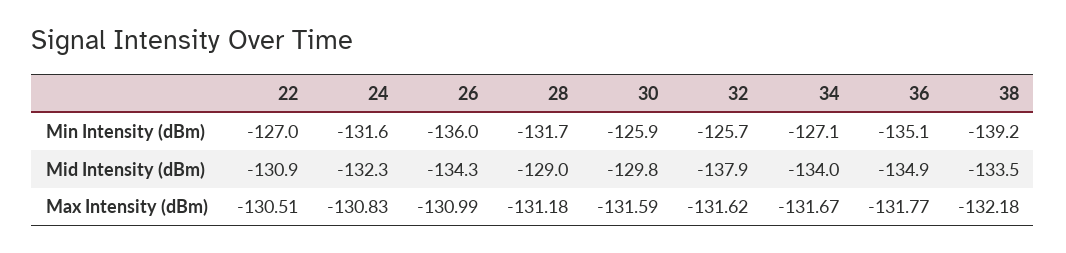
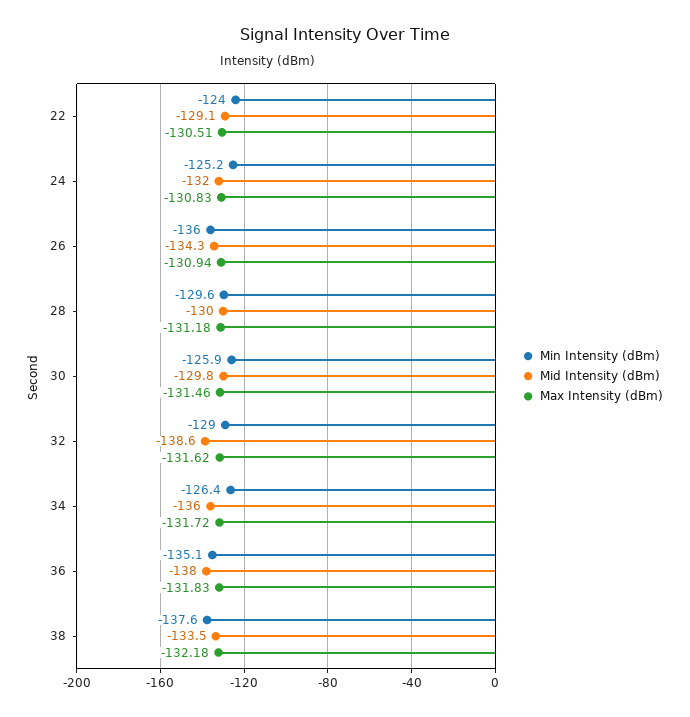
Min Intensity (dBm), 22: -127 -> -124
Min Intensity (dBm), 24: -131.6 -> -125.2
Min Intensity (dBm), 28: -131.7 -> -129.6
Min Intensity (dBm), 32: -125.7 -> -129
Min Intensity (dBm), 34: -127.1 -> -126.4
Min Intensity (dBm), 38: -139.2 -> -137.6
Mid Intensity (dBm), 22: -130.9 -> -129.1
Mid Intensity (dBm), 24: -132.3 -> -132
Mid Intensity (dBm), 28: -129 -> -130
Mid Intensity (dBm), 32: -137.9 -> -138.6
Mid Intensity (dBm), 34: -134 -> -136
Mid Intensity (dBm), 36: -134.9 -> -138
Max Intensity (dBm), 26: -130.99 -> -130.94
Max Intensity (dBm), 30: -131.59 -> -131.46
Max Intensity (dBm), 34: -131.67 -> -131.72
Max Intensity (dBm), 36: -131.77 -> -131.83

